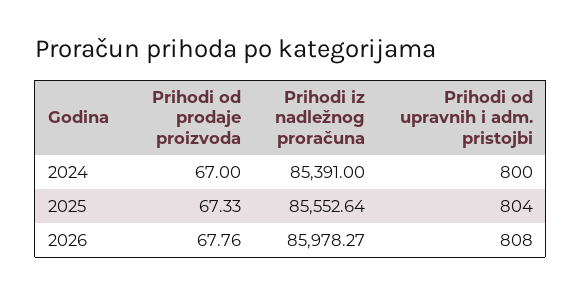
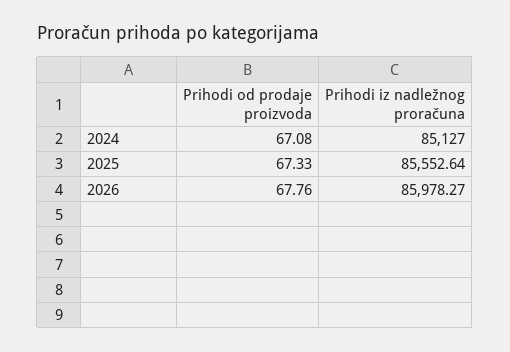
Prihodi od prodaje proizvoda, 2024: 67 -> 67.08
Prihodi iz nadležnog proračuna, 2024: 85391 -> 85127
Prihodi od upravnih i adm. pristojbi, 2024: 800 -> none
Prihodi od upravnih i adm. pristojbi, 2025: 804 -> none
Prihodi od upravnih i adm. pristojbi, 2026: 808 -> none

